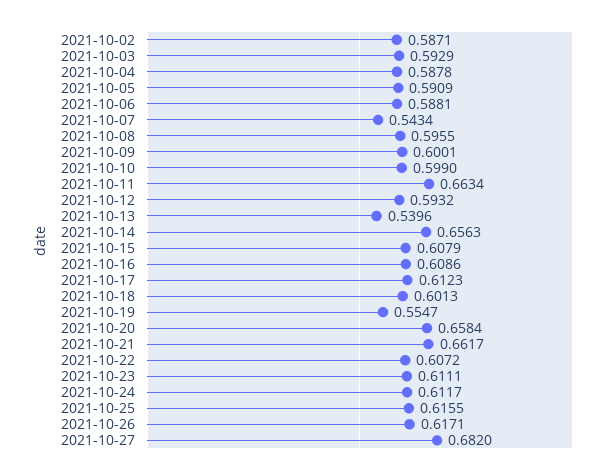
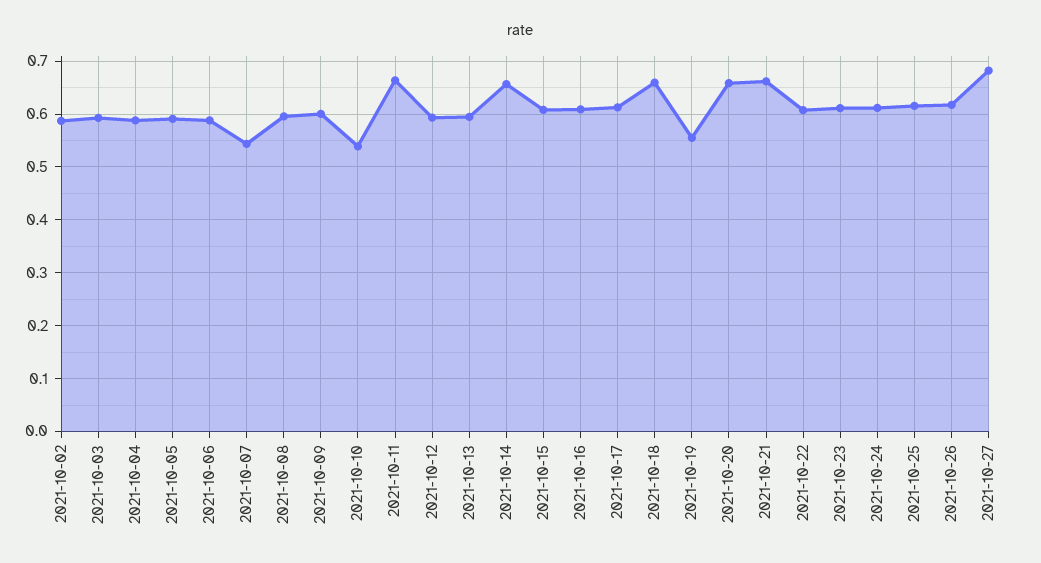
2021-10-10: 0.599 -> 0.54
2021-10-13: 0.5396 -> 0.6
2021-10-18: 0.6013 -> 0.66

